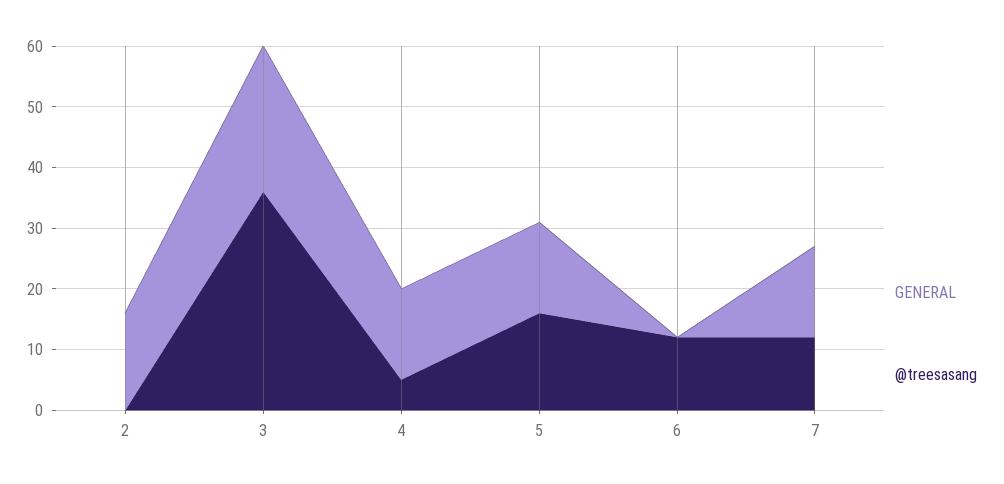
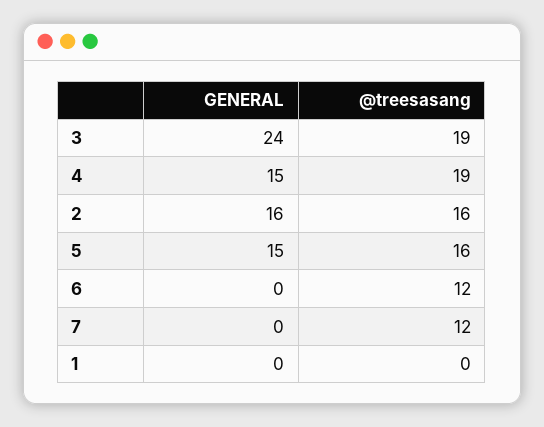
@treesasang, 2: 0 -> 16
@treesasang, 3: 35 -> 19
@treesasang, 4: 5 -> 19
GENERAL, 7: 15 -> 0
GENERAL, 1: none -> 0
@treesasang, 1: none -> 0

